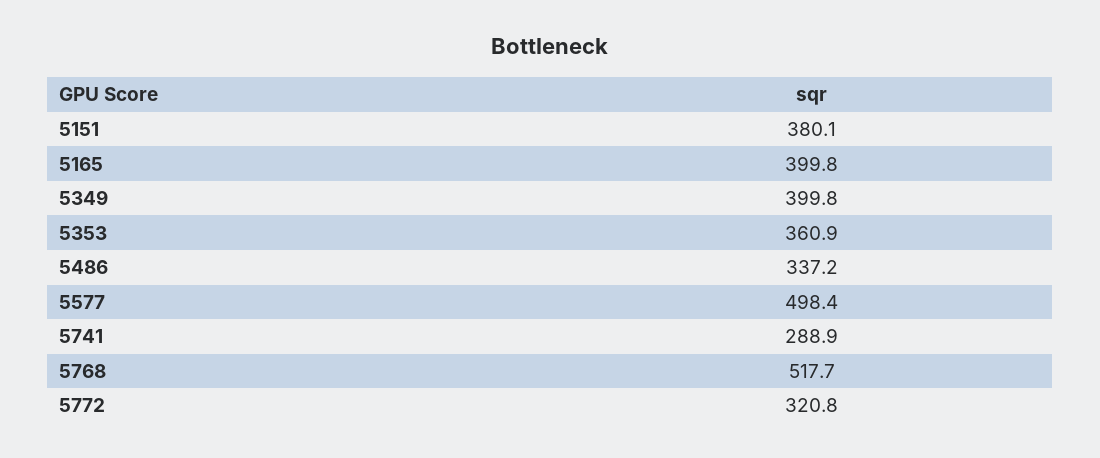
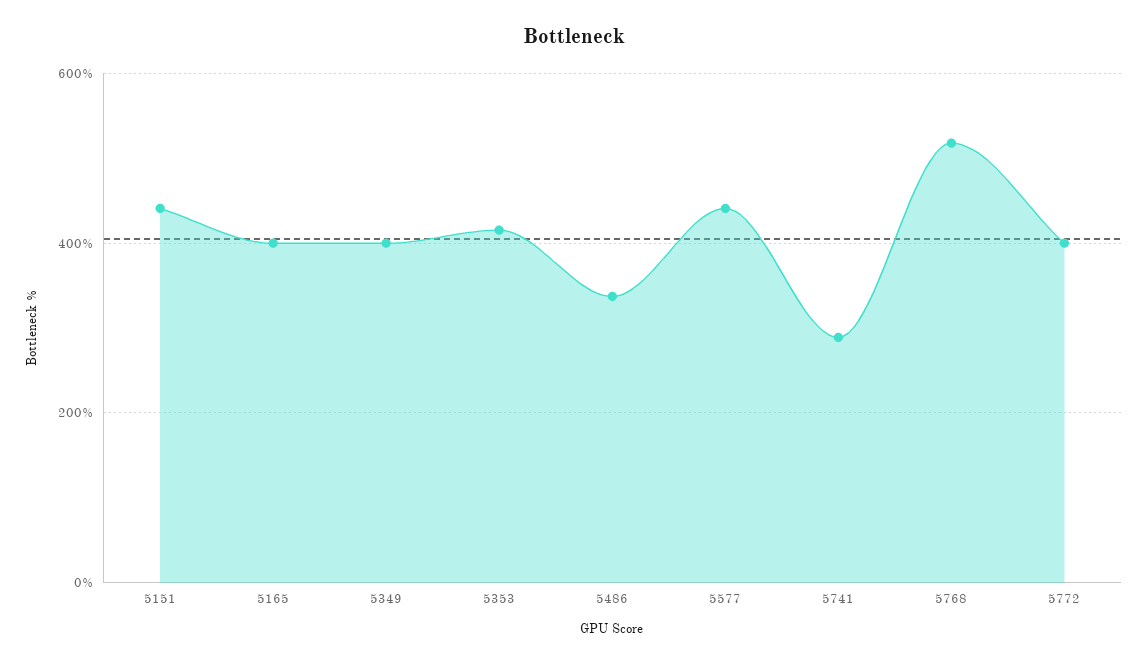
5151: 380.1 -> 440
5353: 360.9 -> 420
5577: 498.4 -> 440
5772: 320.8 -> 400

